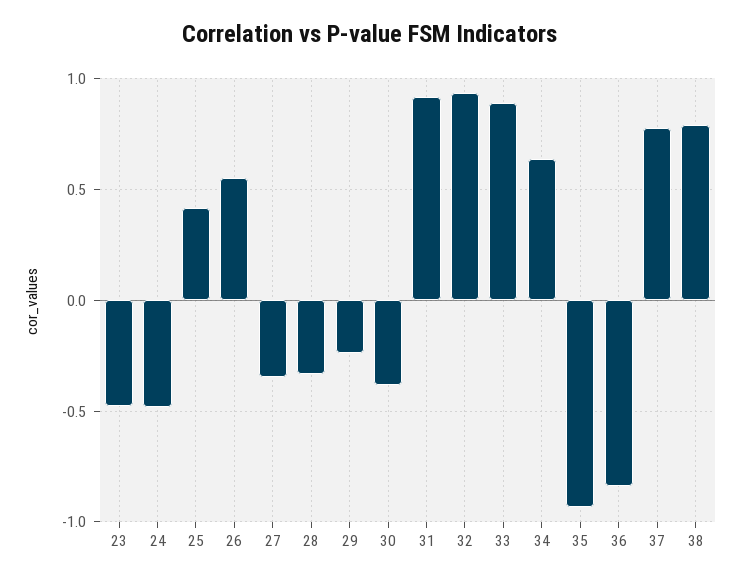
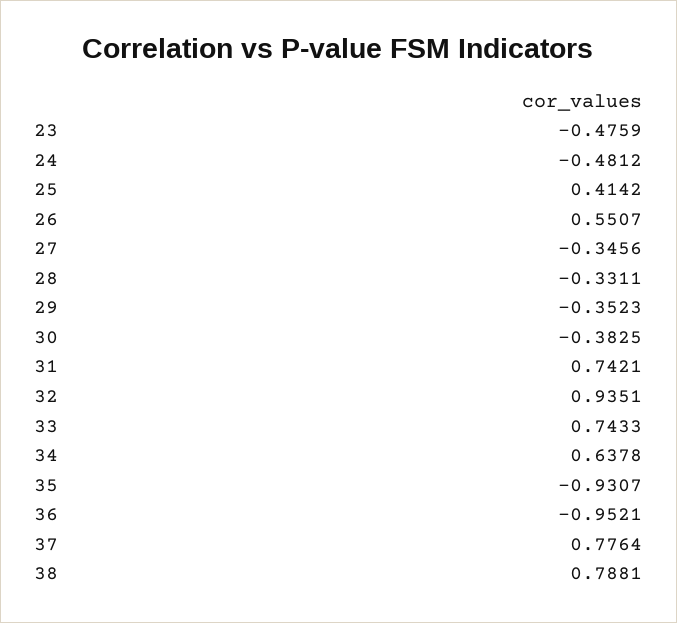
29: -0.25 -> -0.3523
31: 0.9 -> 0.7421
33: 0.9 -> 0.7433
36: -0.85 -> -0.9521

